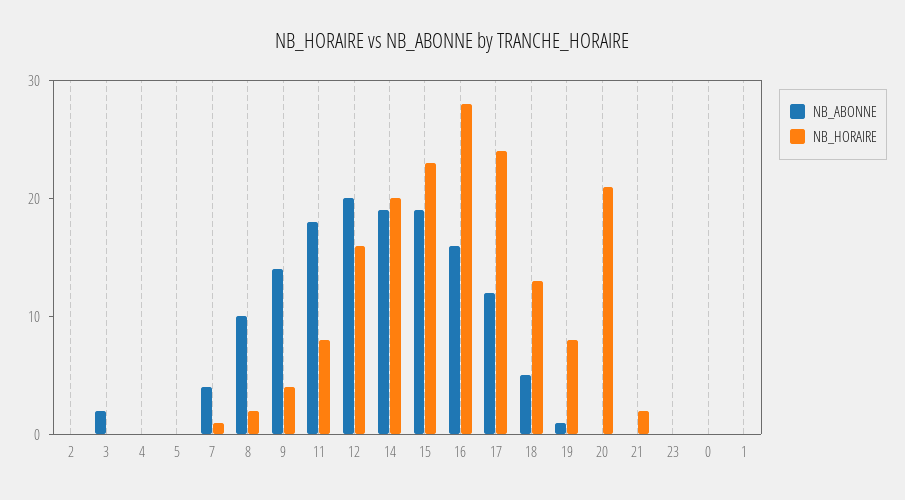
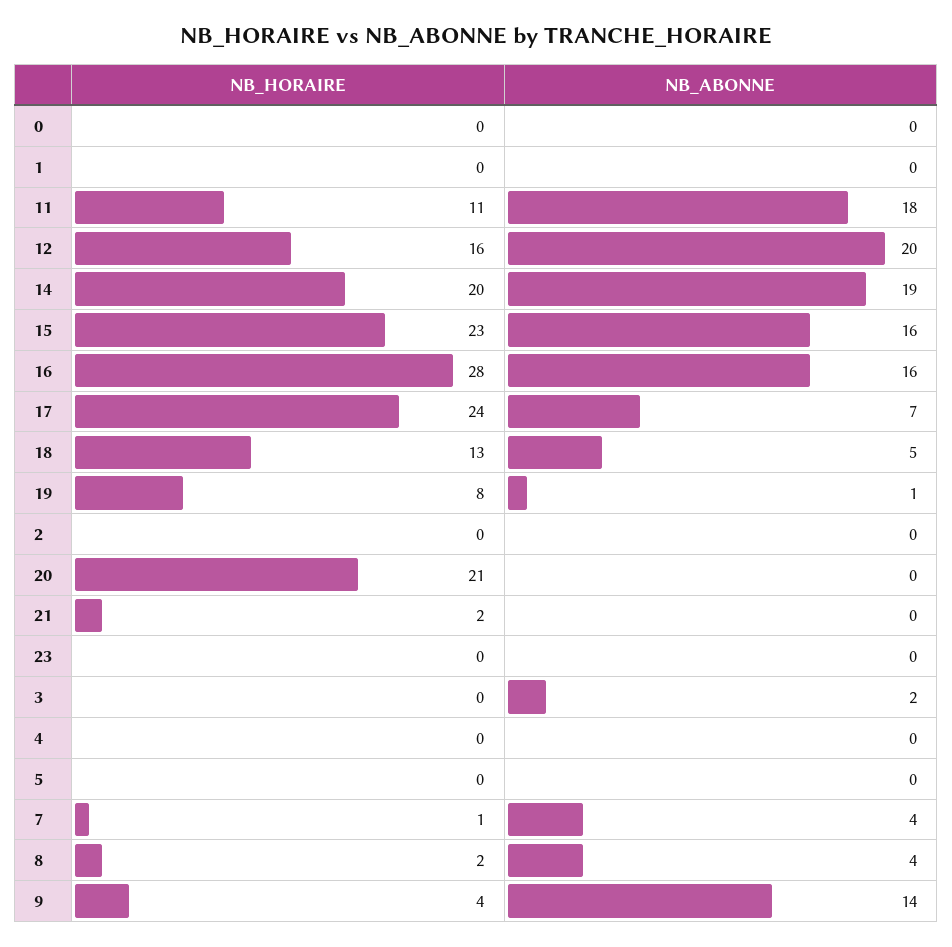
NB_ABONNE, 8: 10 -> 4
NB_HORAIRE, 11: 8 -> 11
NB_ABONNE, 15: 19 -> 16
NB_ABONNE, 17: 12 -> 7

